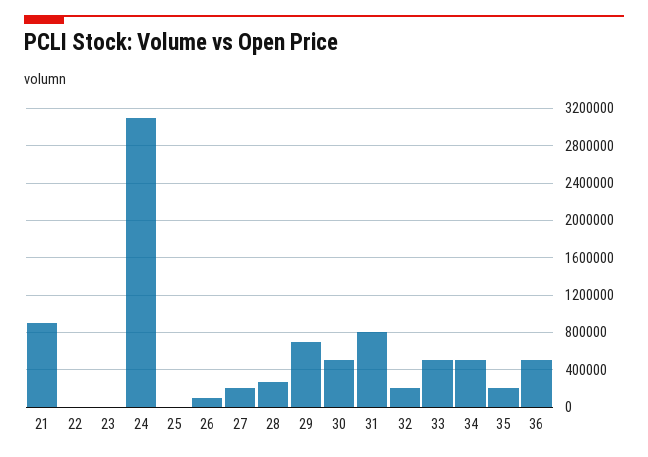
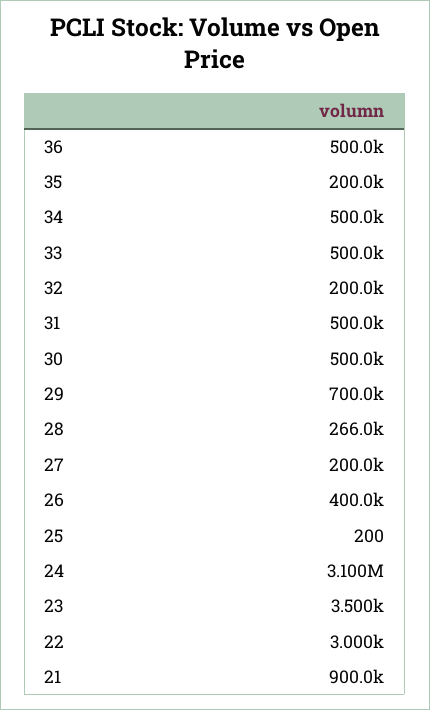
26: 100000 -> 400000
31: 800000 -> 500000

